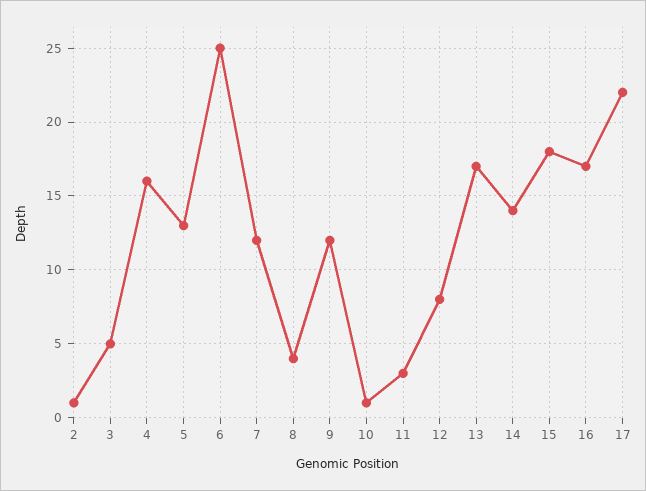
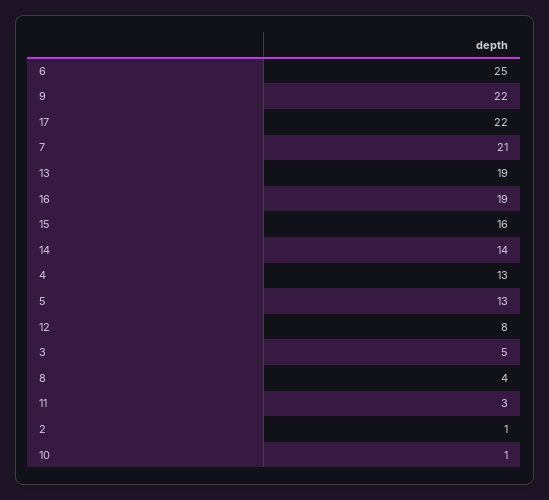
4: 16 -> 13
7: 12 -> 21
9: 12 -> 22
13: 17 -> 19
15: 18 -> 16
16: 17 -> 19

